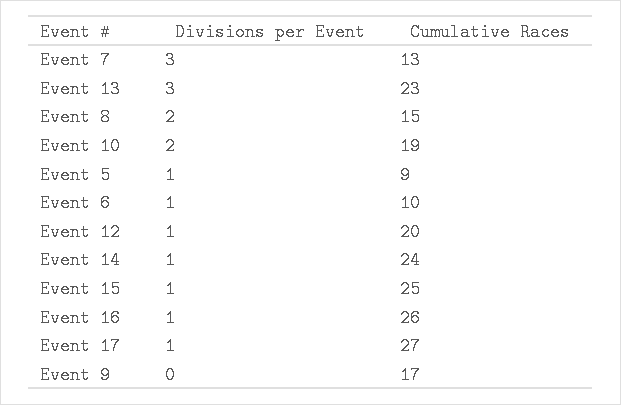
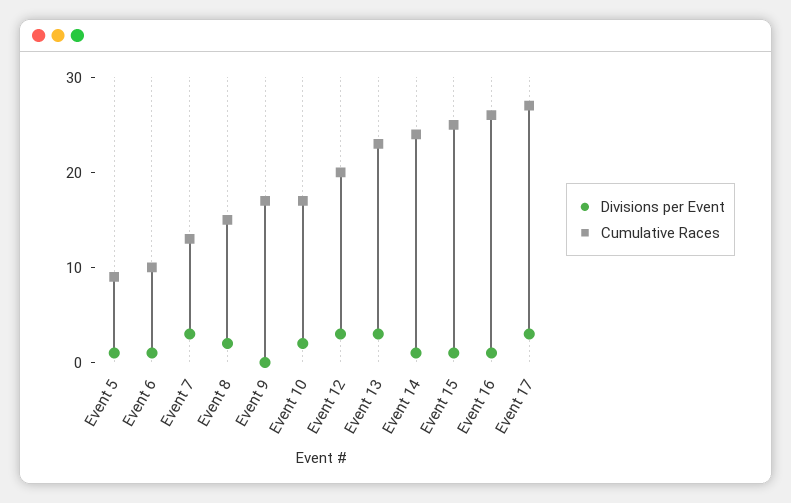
Cumulative Races, Event 10: 19 -> 17
Divisions per Event, Event 12: 1 -> 3
Divisions per Event, Event 17: 1 -> 3

